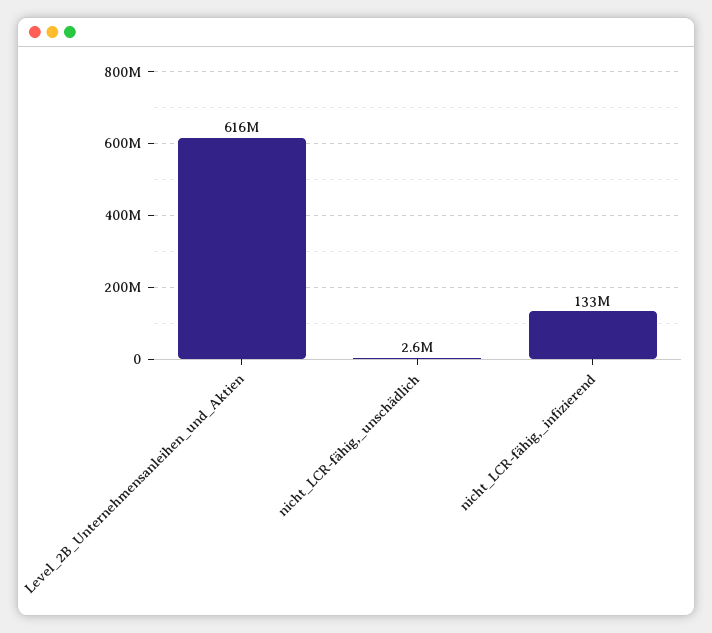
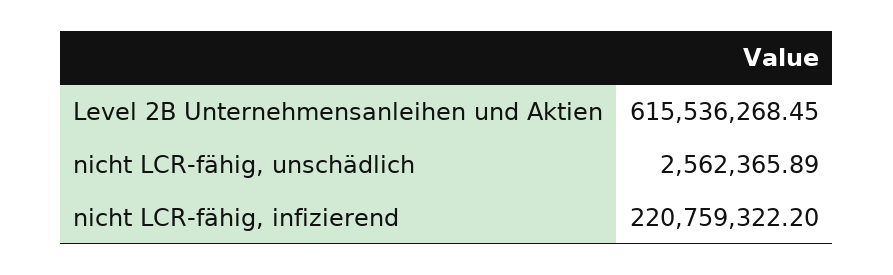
nicht_LCR-fähig,_infizierend: 133000000 -> 220759322.2

